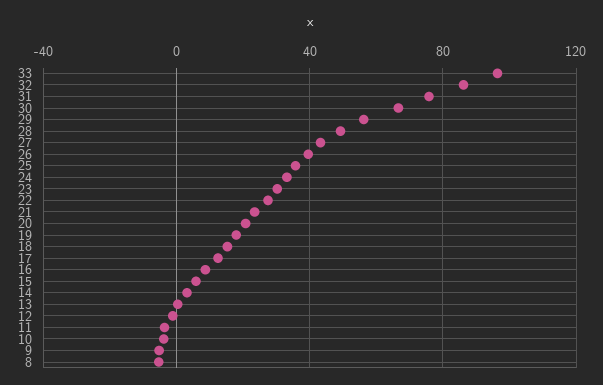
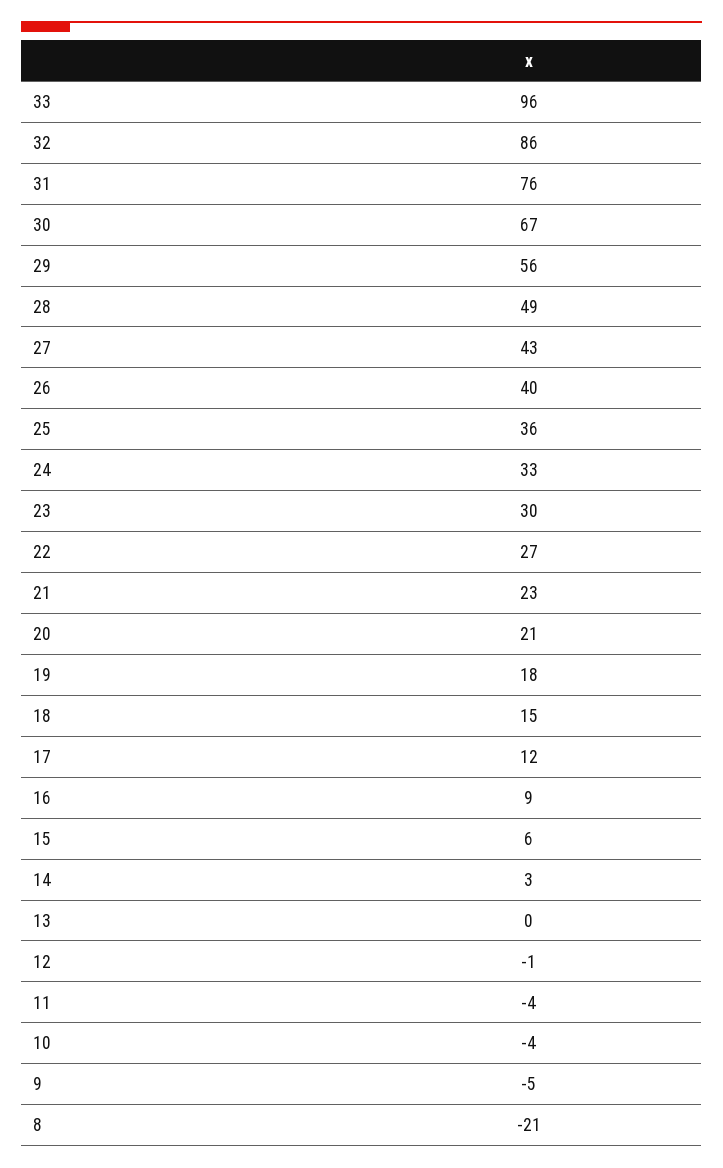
8: -5 -> -21

